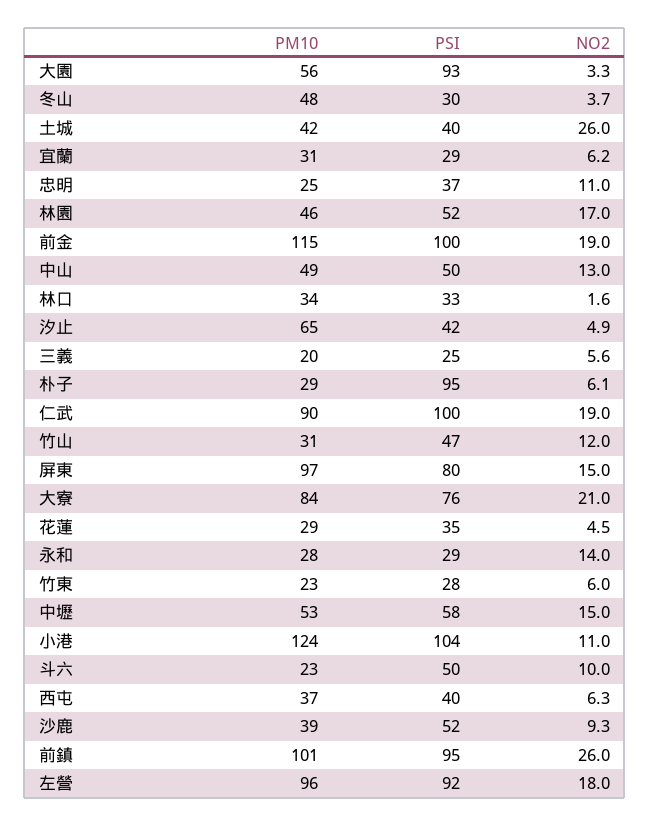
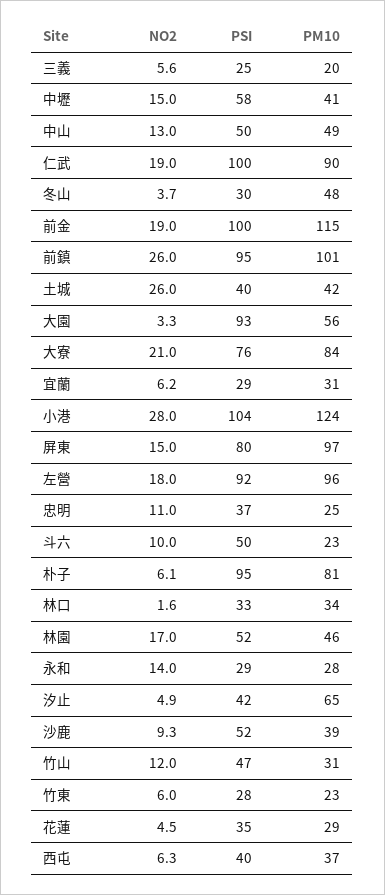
PM10, 朴子: 29 -> 81
PM10, 中壢: 53 -> 41
NO2, 小港: 11 -> 28

